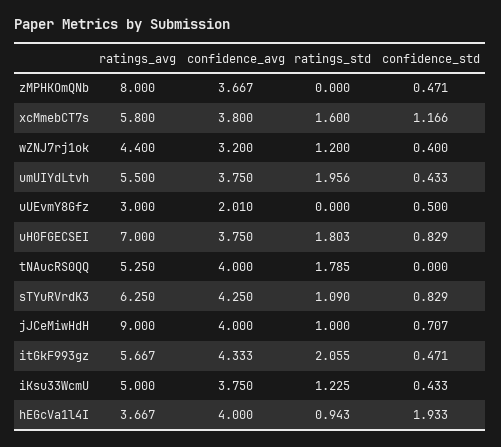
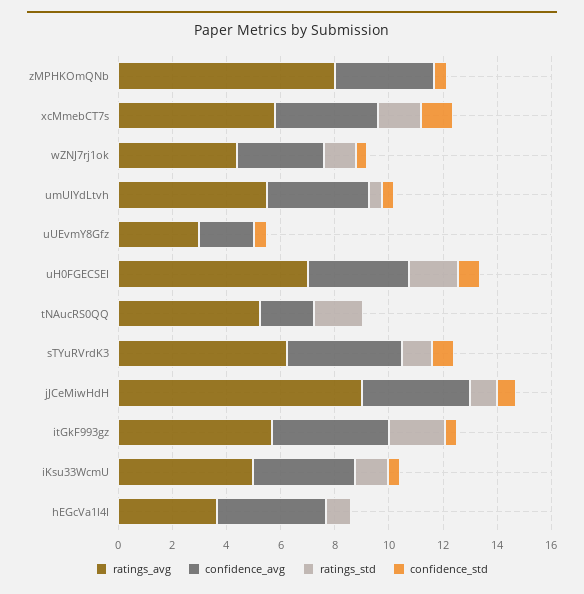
ratings_std, umUIYdLtvh: 1.956 -> 0.5
confidence_avg, tNAucRS0QQ: 4 -> 2
confidence_std, hEGcVa1l4I: 1.933 -> 0

